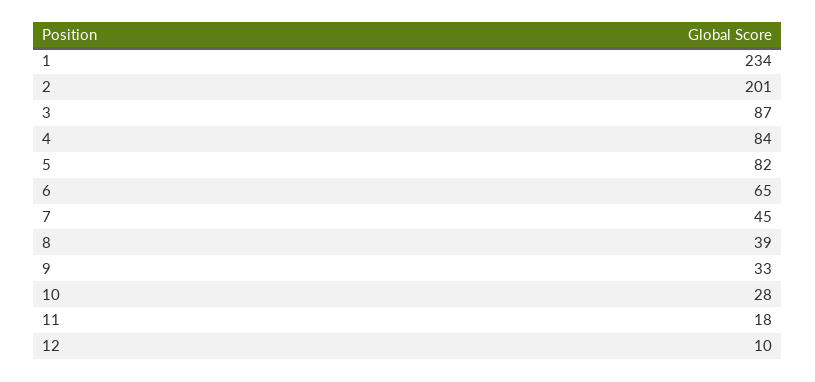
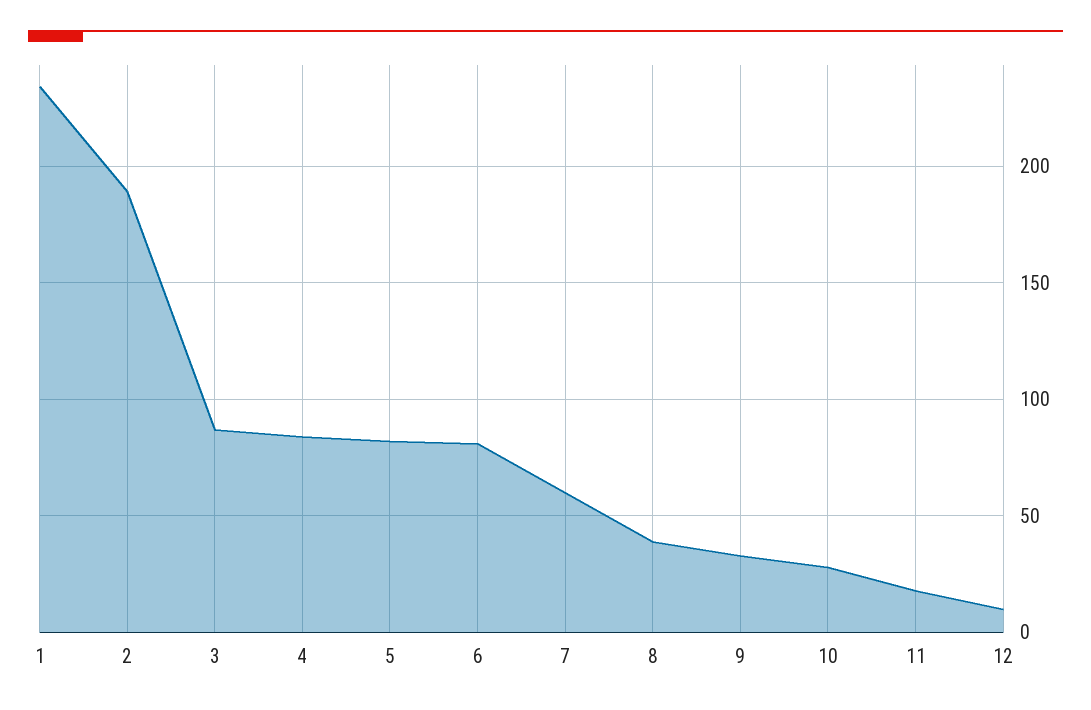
2: 201 -> 190
6: 65 -> 80
7: 45 -> 60

